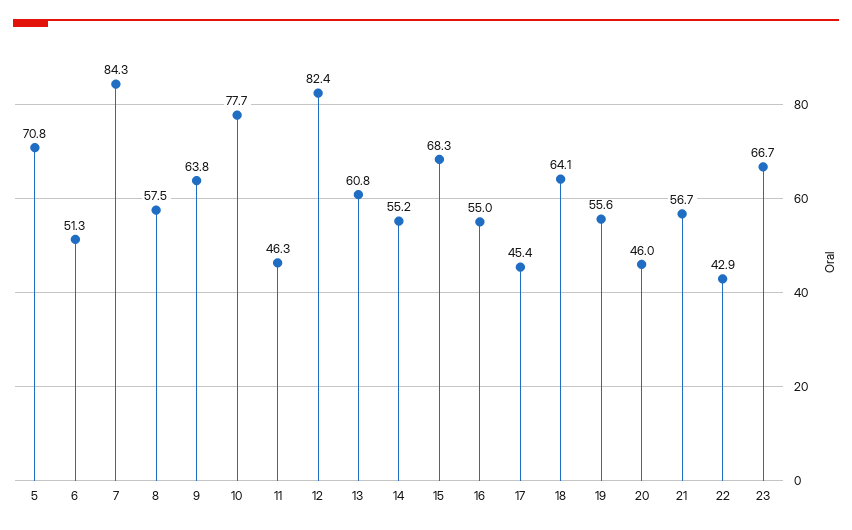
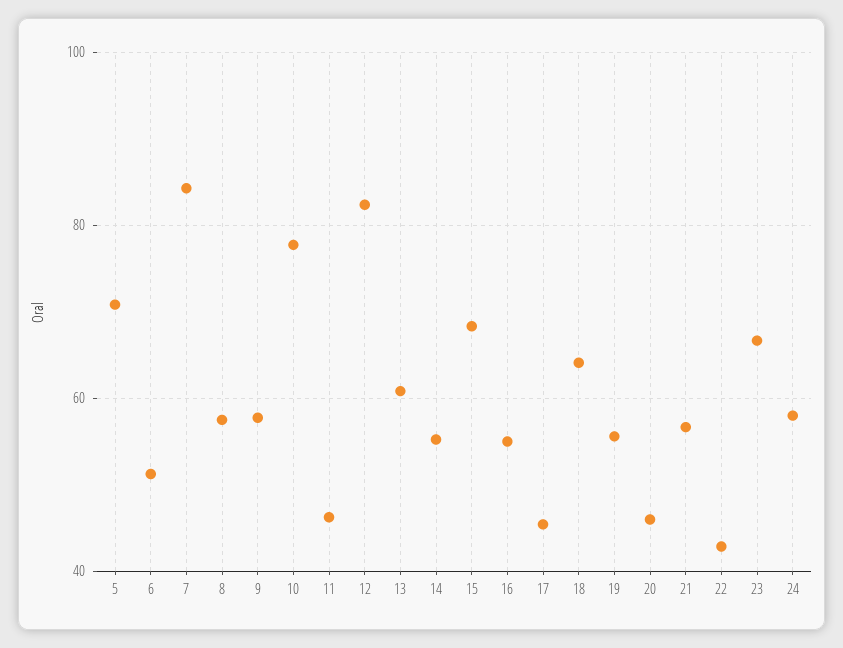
9: 63.8 -> 58
24: none -> 58

